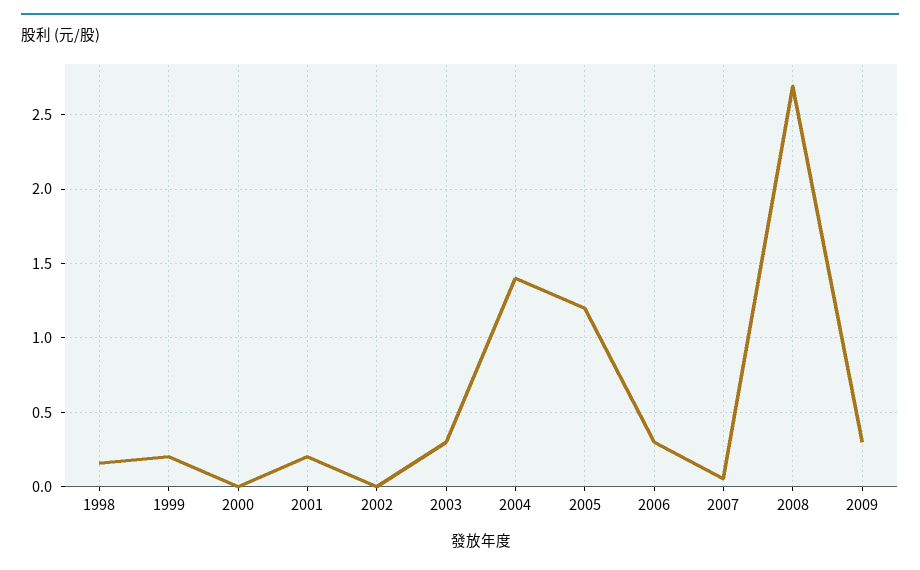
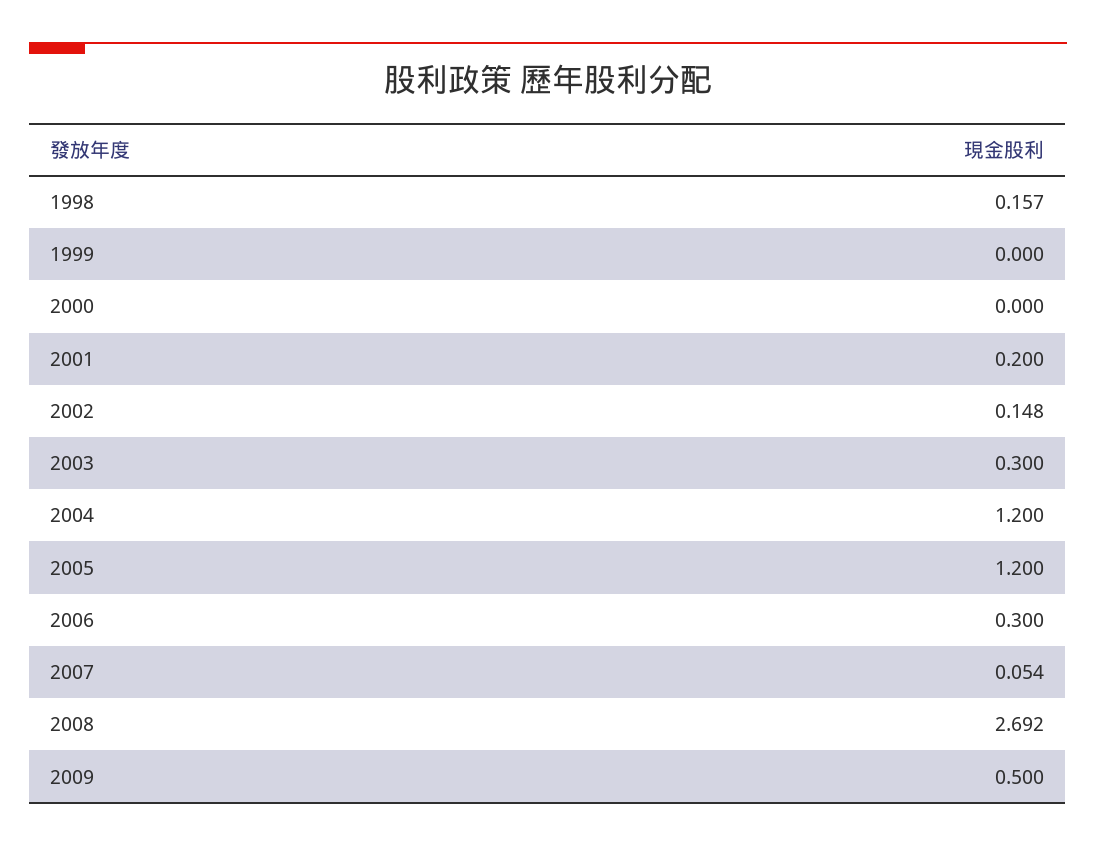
1999: 0.2 -> 0
2002: 0 -> 0.148
2004: 1.4 -> 1.2
2009: 0.3 -> 0.5

